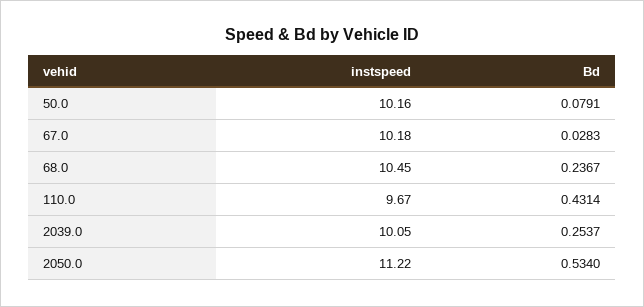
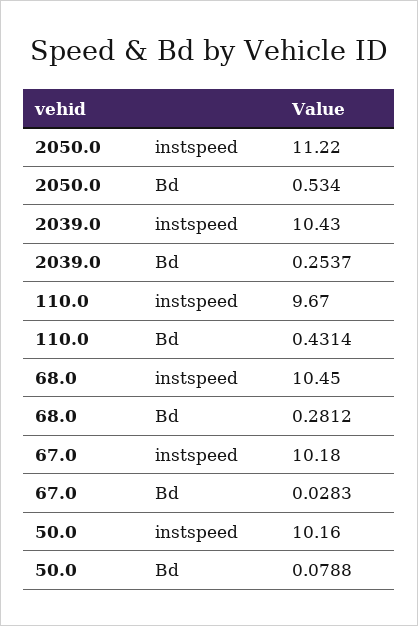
Bd, 50.0: 0.0791 -> 0.0788
Bd, 68.0: 0.2367 -> 0.2812
instspeed, 2039.0: 10.05 -> 10.43

